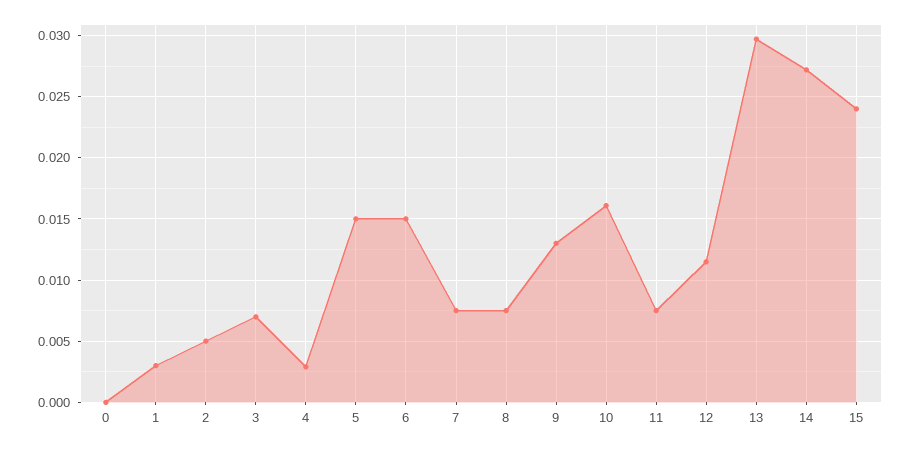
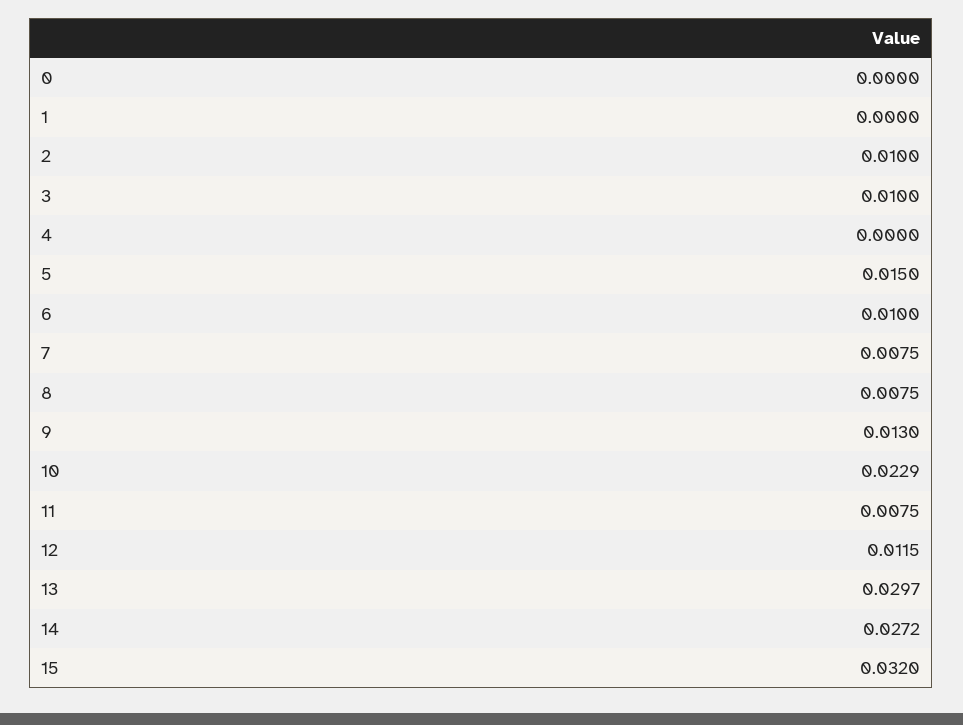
1: 0.003 -> 0
2: 0.005 -> 0.01
3: 0.007 -> 0.01
4: 0.003 -> 0
6: 0.015 -> 0.01
10: 0.016 -> 0.0229
15: 0.024 -> 0.032

